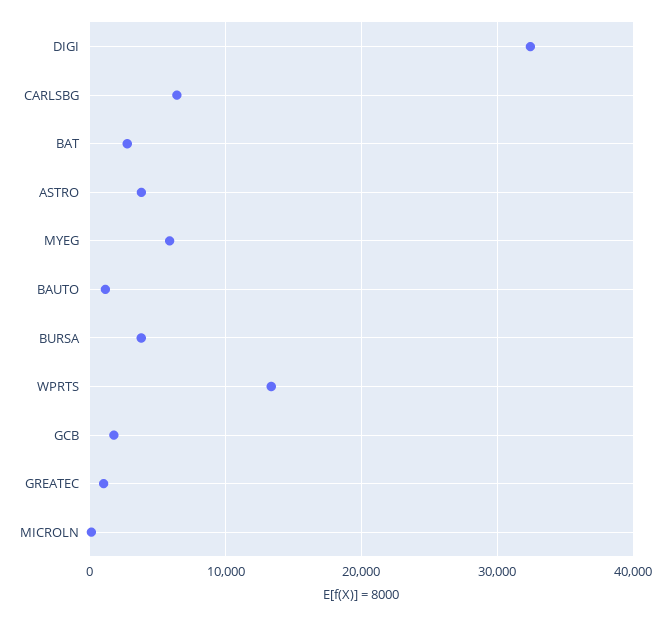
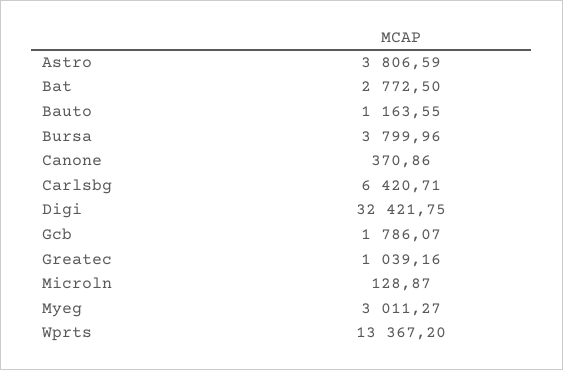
MYEG: 6000 -> 3011.27
Canone: none -> 370.86

